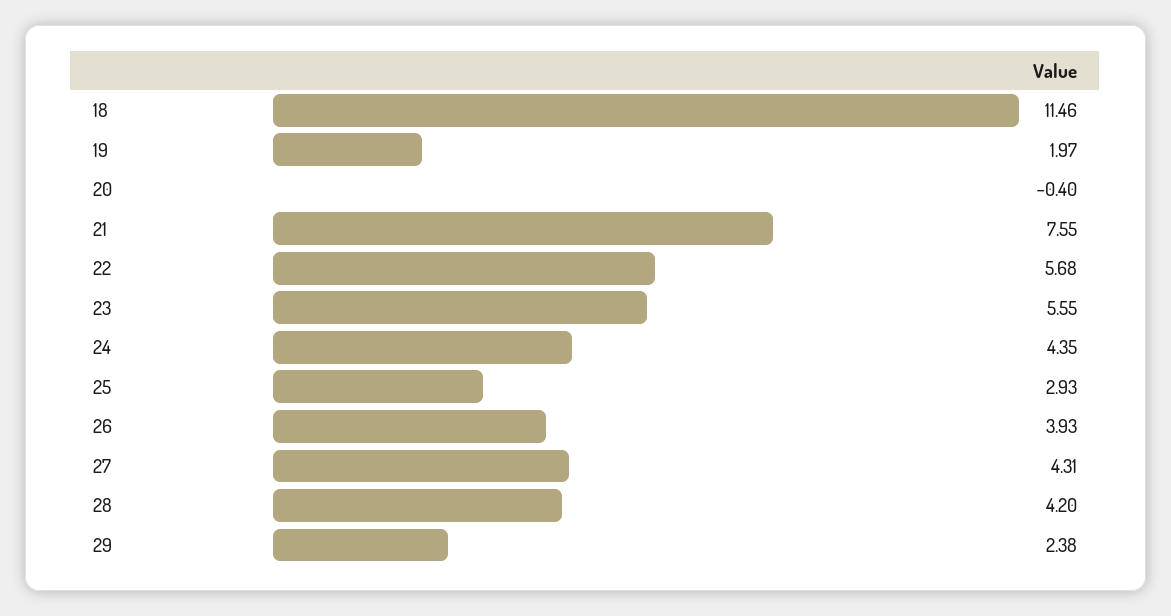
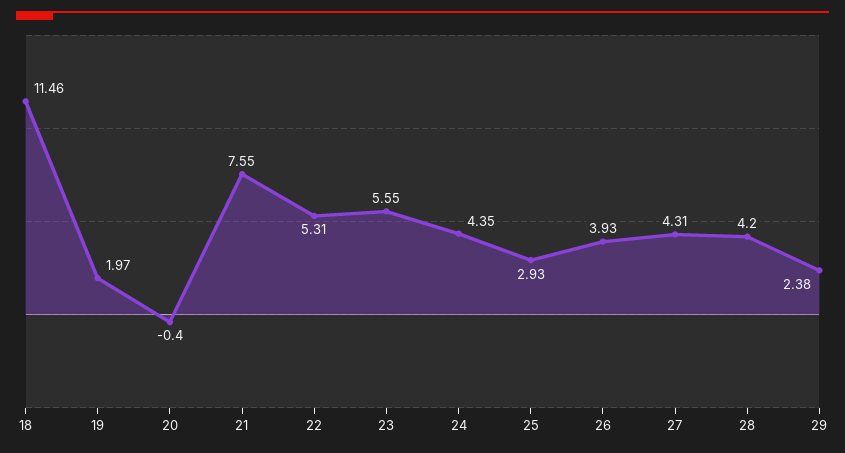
22: 5.68 -> 5.31

